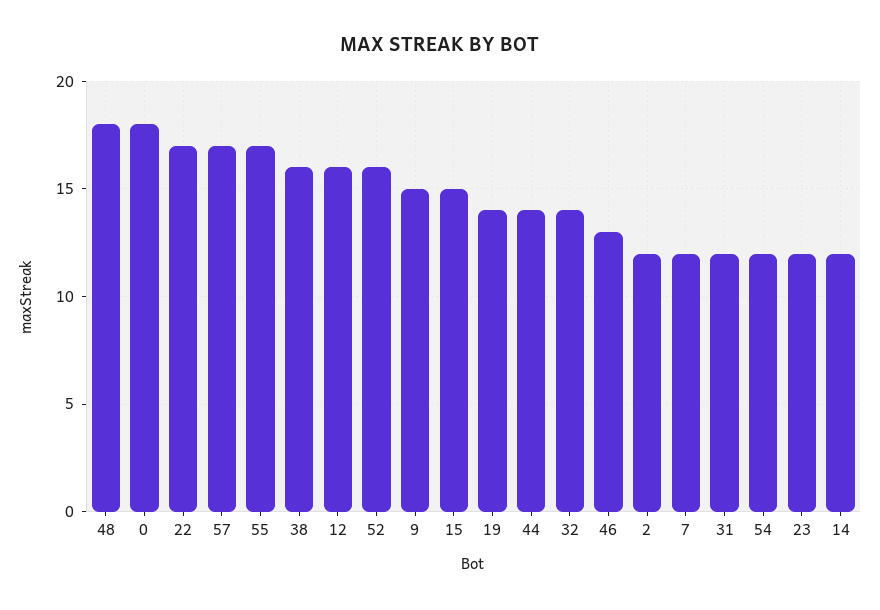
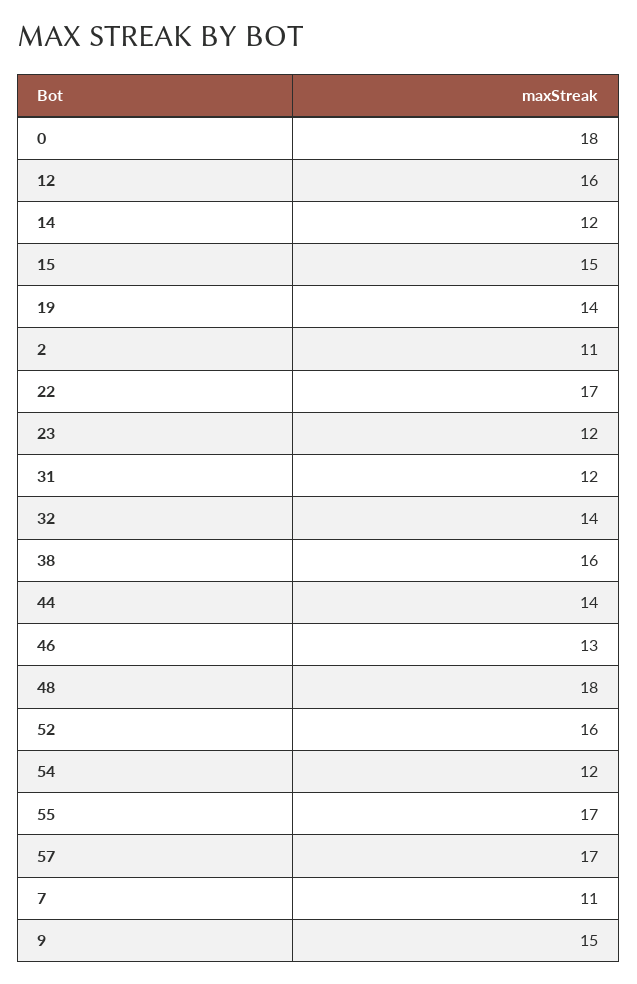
2: 12 -> 11
7: 12 -> 11

